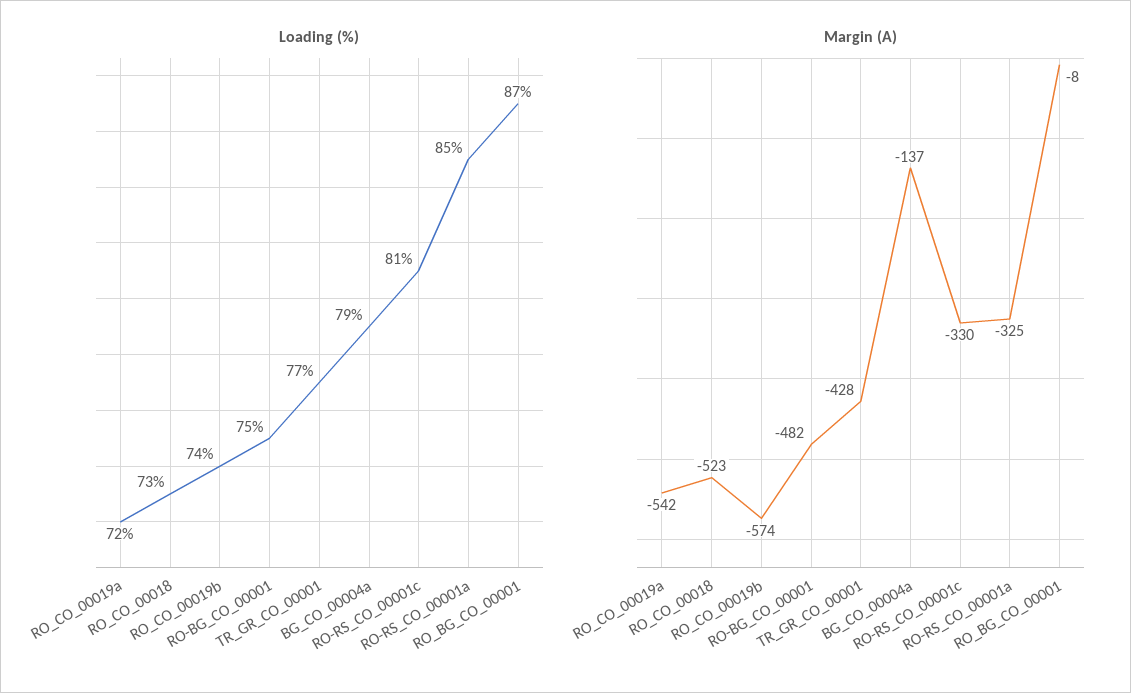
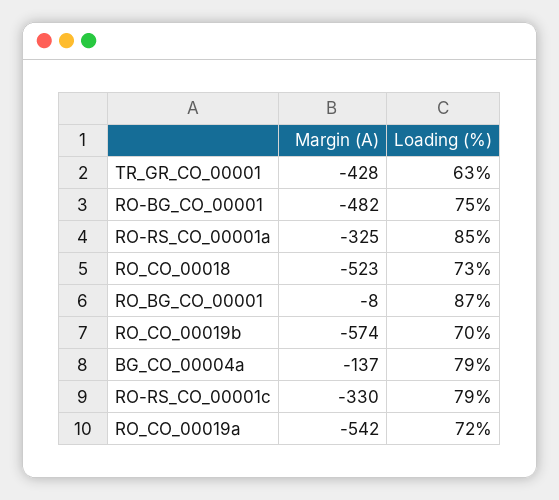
Loading (%), RO_CO_00019b: 74 -> 70
Loading (%), TR_GR_CO_00001: 77 -> 63
Loading (%), RO-RS_CO_00001c: 81 -> 79

